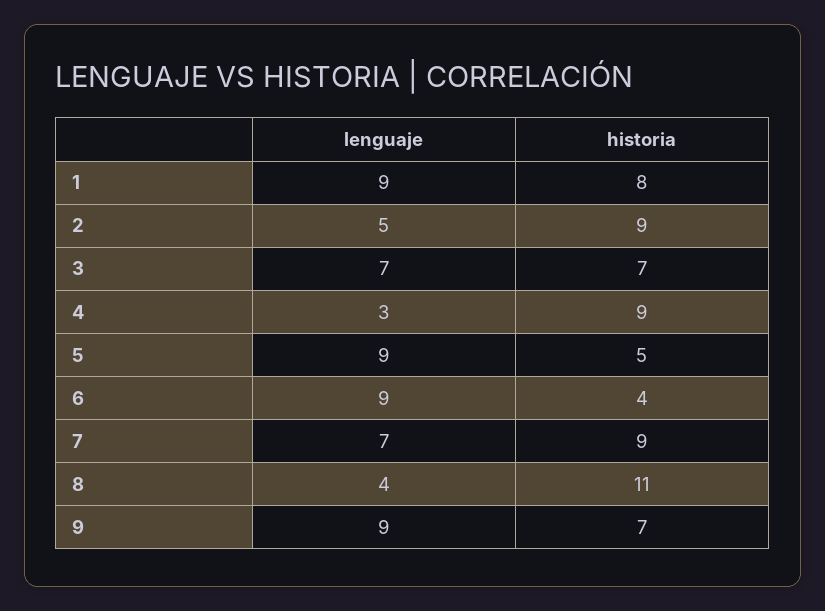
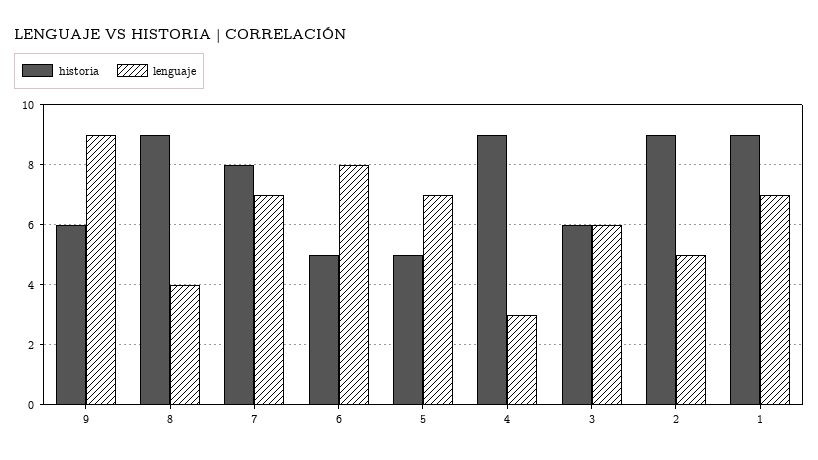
lenguaje, 1: 9 -> 7
historia, 1: 8 -> 9
lenguaje, 3: 7 -> 6
historia, 3: 7 -> 6
lenguaje, 5: 9 -> 7
lenguaje, 6: 9 -> 8
historia, 6: 4 -> 5
historia, 7: 9 -> 8
historia, 8: 11 -> 9
historia, 9: 7 -> 6

